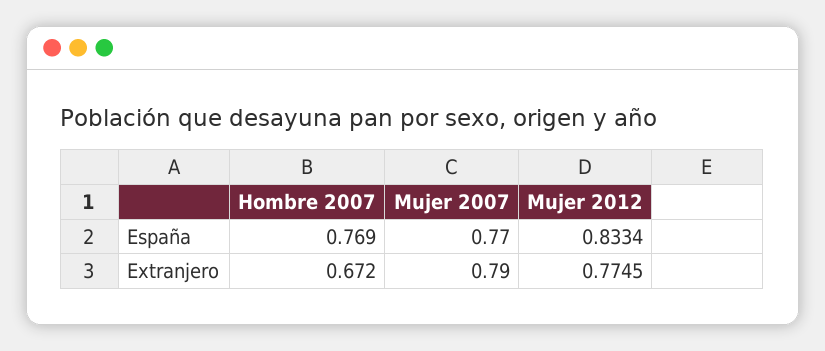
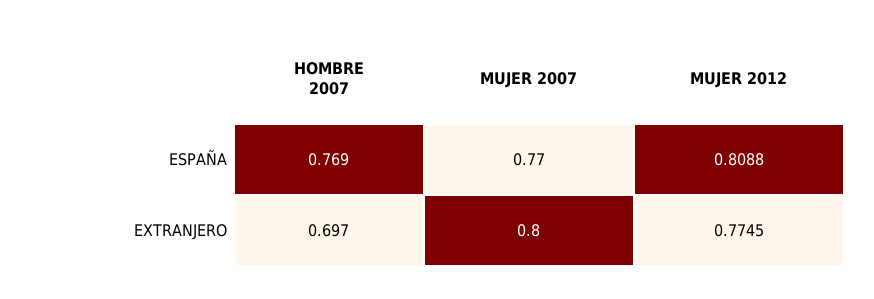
Mujer 2012, España: 0.8334 -> 0.8088
Hombre 2007, Extranjero: 0.672 -> 0.697
Mujer 2007, Extranjero: 0.79 -> 0.8

